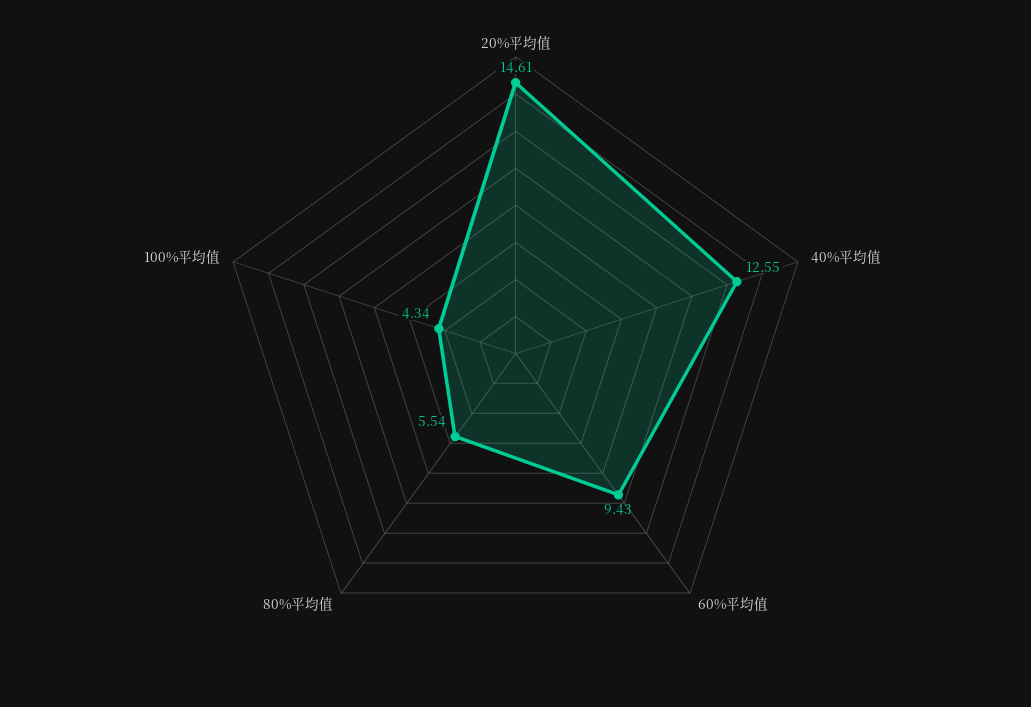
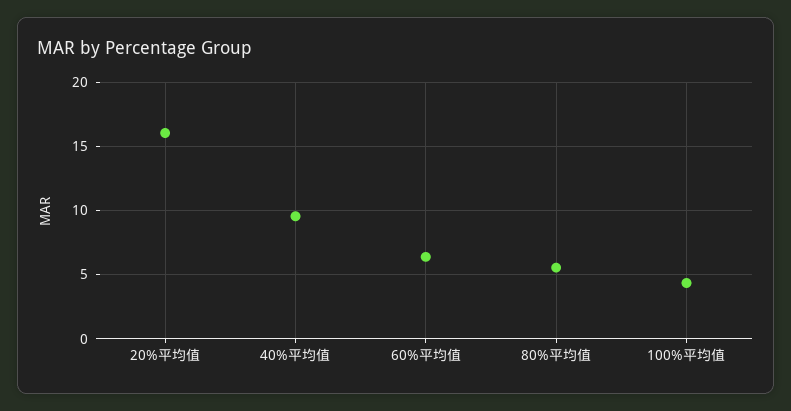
20%平均值: 14.61 -> 16
40%平均值: 12.55 -> 9.5
60%平均值: 9.43 -> 6.5

